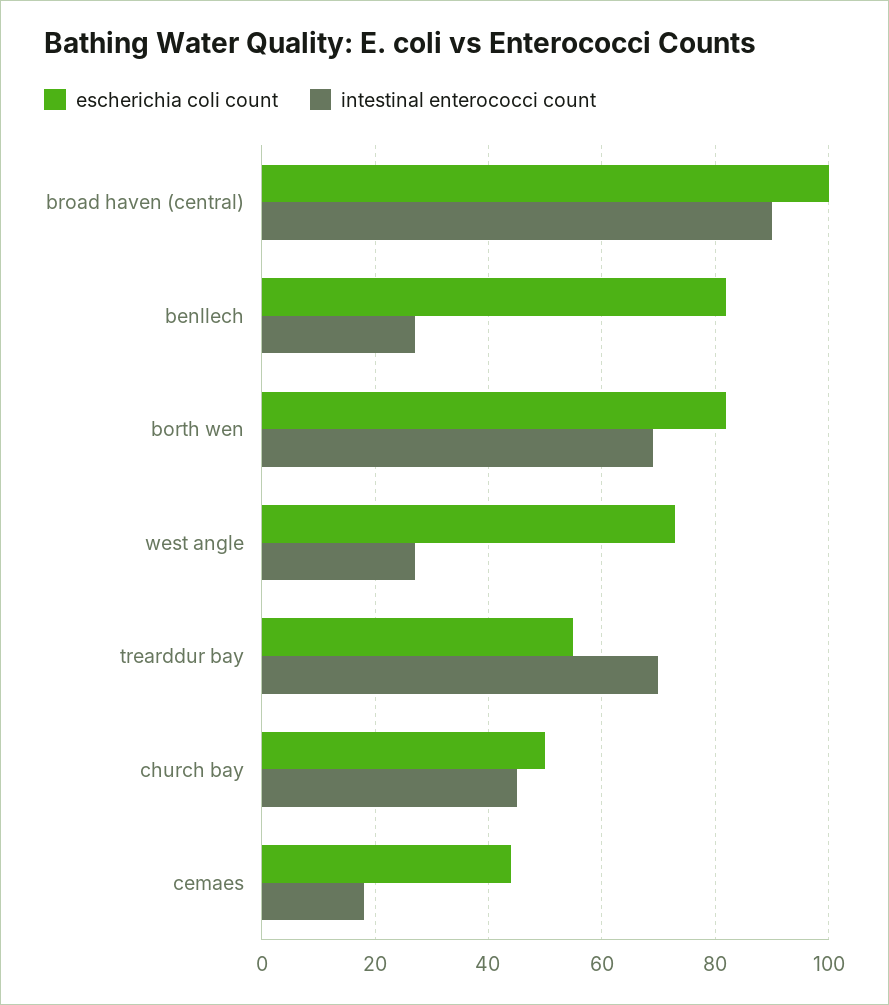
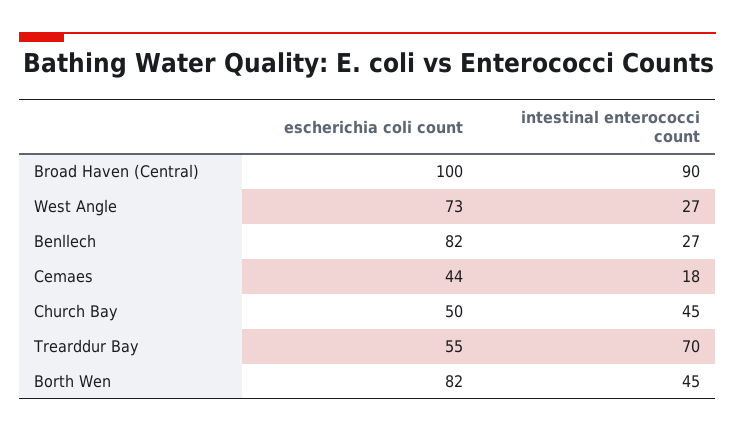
intestinal enterococci count, borth wen: 70 -> 45

